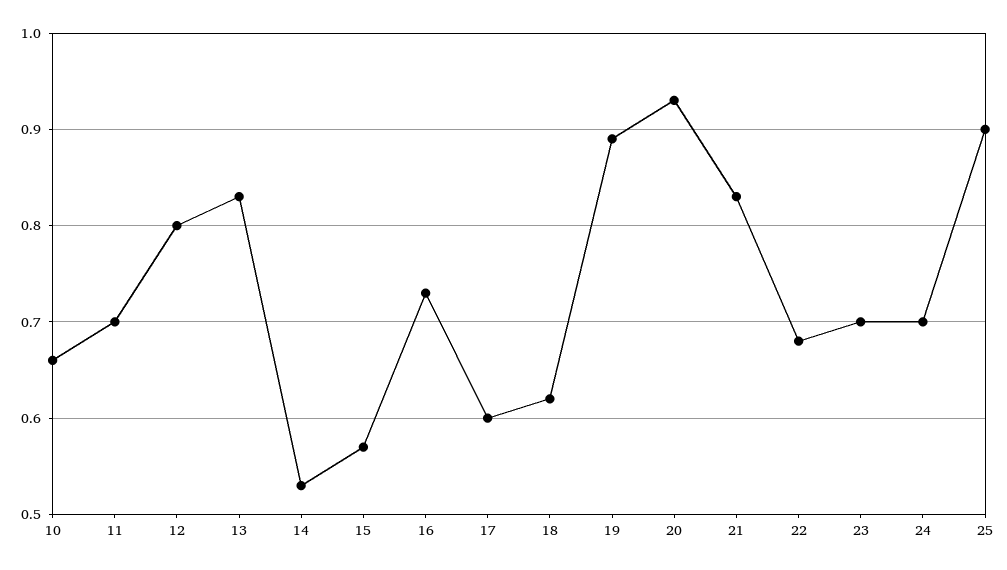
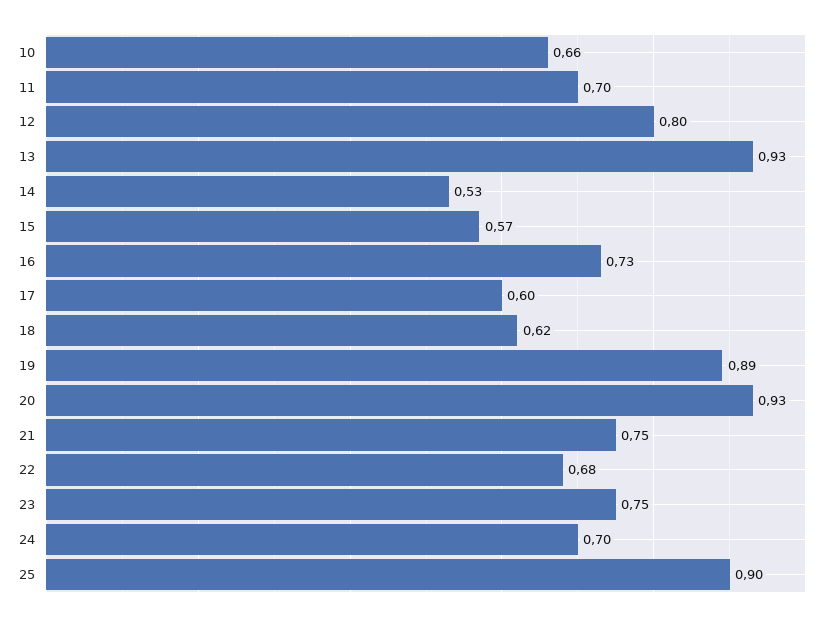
13: 0.83 -> 0.93
21: 0.83 -> 0.75
23: 0.7 -> 0.75

